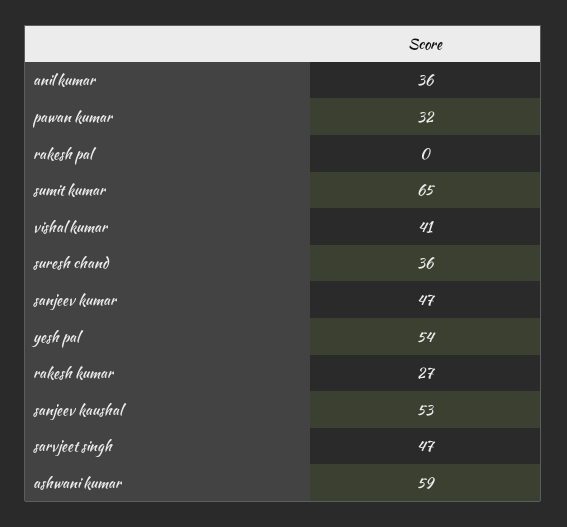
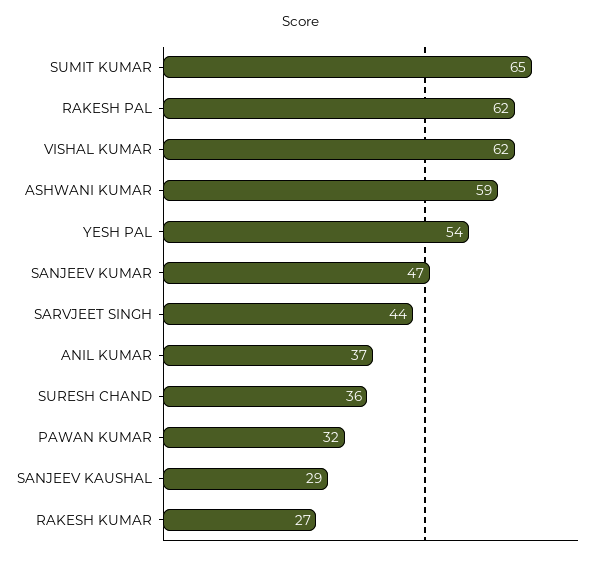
anil kumar: 36 -> 37
rakesh pal: 0 -> 62
vishal kumar: 41 -> 62
sanjeev kaushal: 53 -> 29
sarvjeet singh: 47 -> 44

